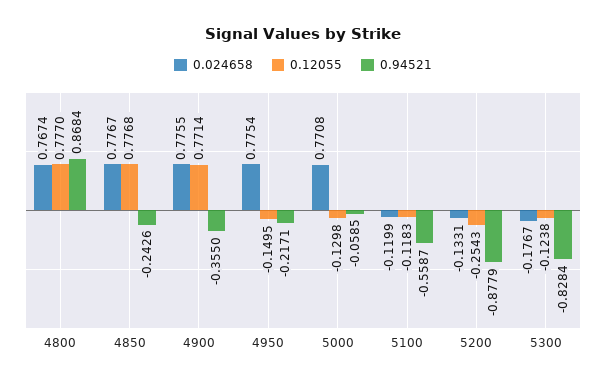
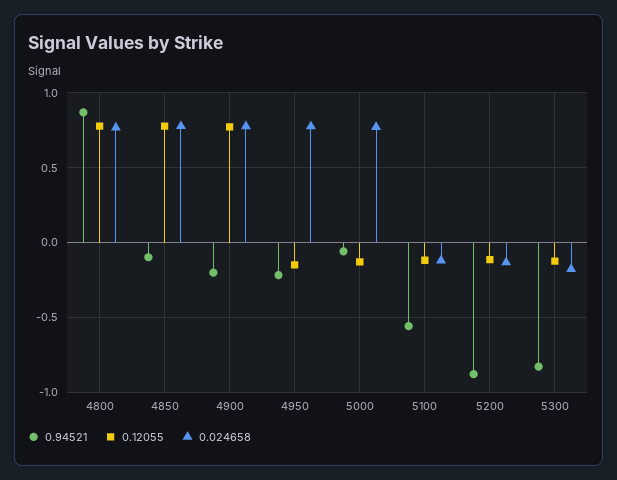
0.94521, 4850: -0.2426 -> -0.1
0.94521, 4900: -0.355 -> -0.2
0.12055, 5200: -0.2543 -> -0.1

